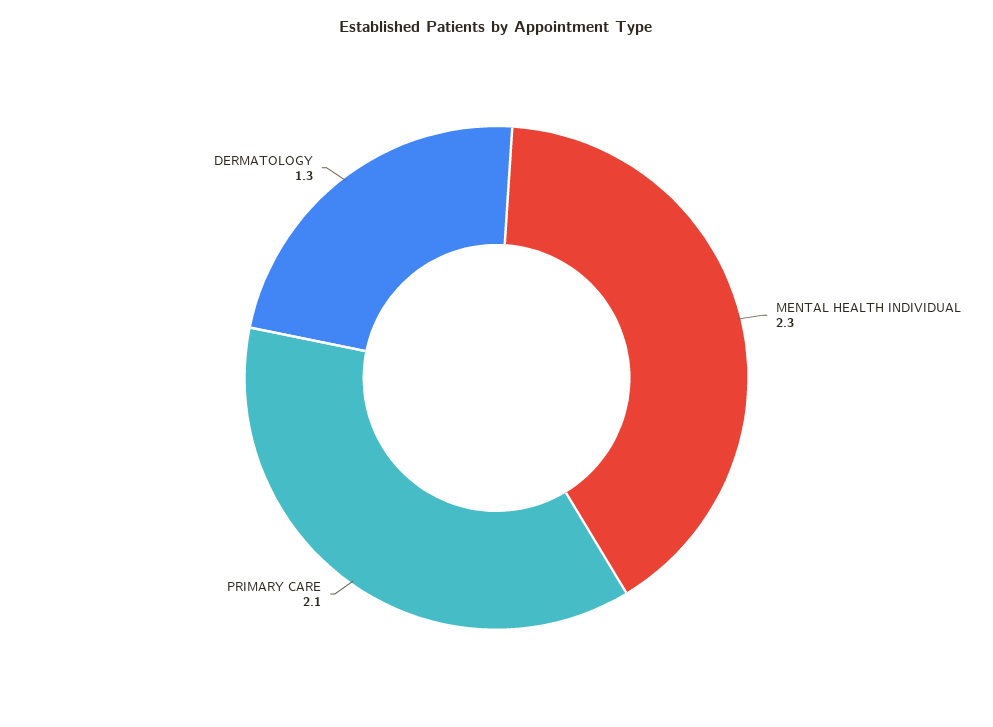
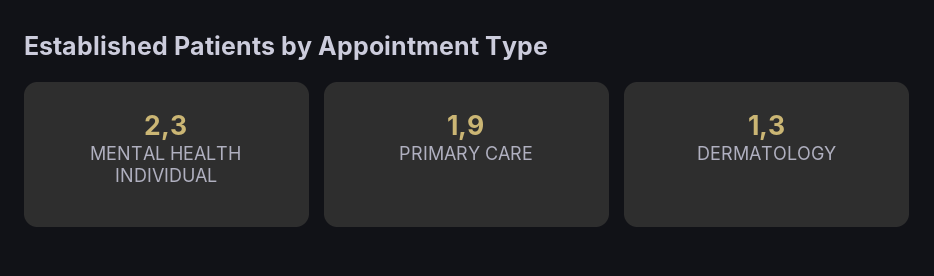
PRIMARY CARE: 2.1 -> 1.9

